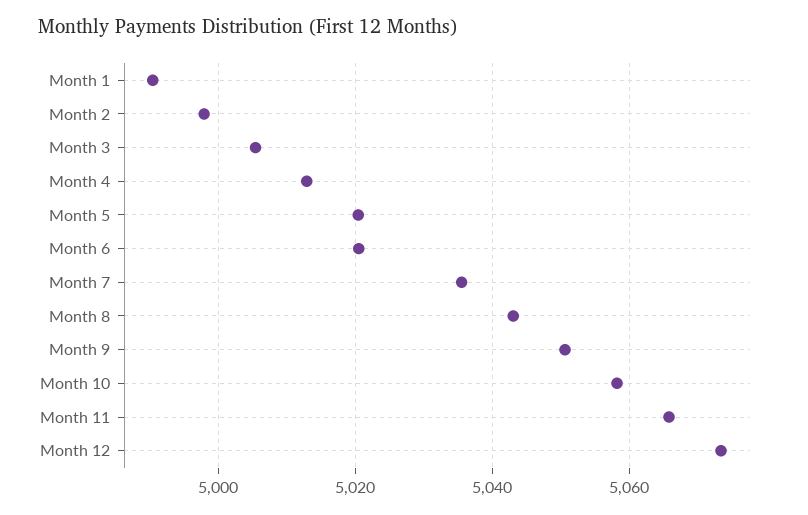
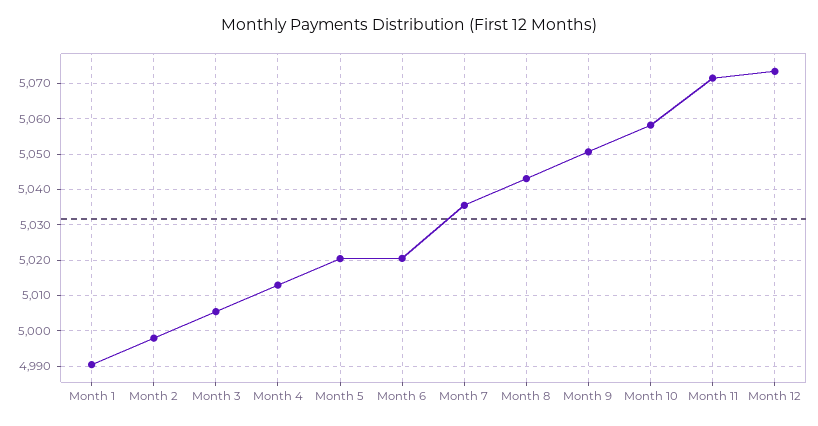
Month 11: 5066 -> 5072

